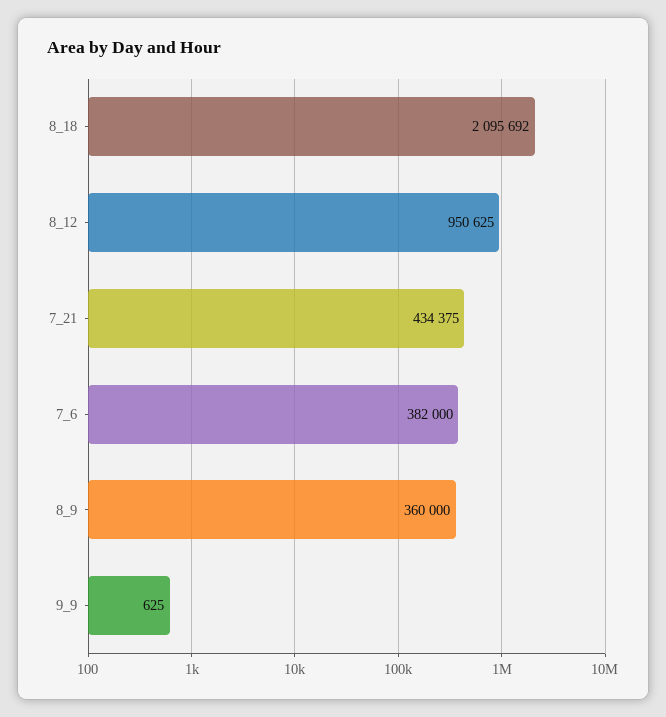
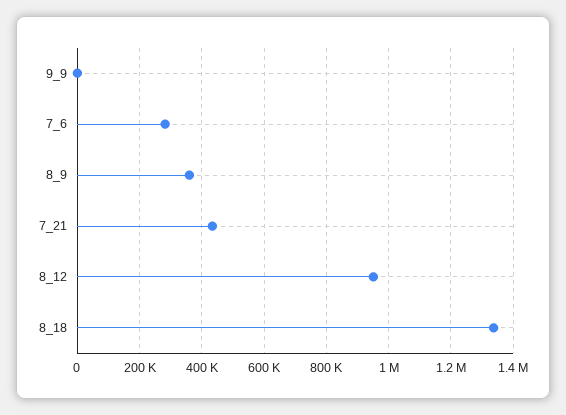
8_18: 2095692 -> 1340000
7_6: 382000 -> 280000

